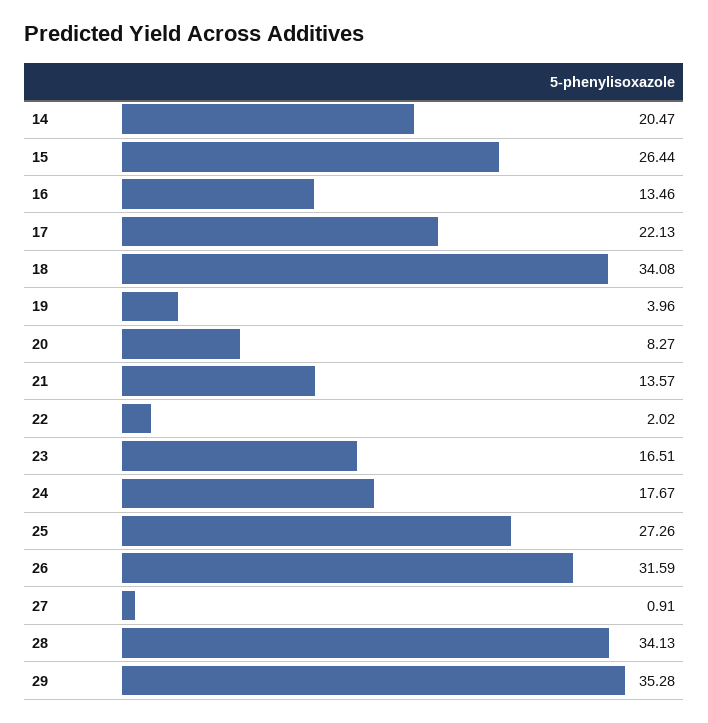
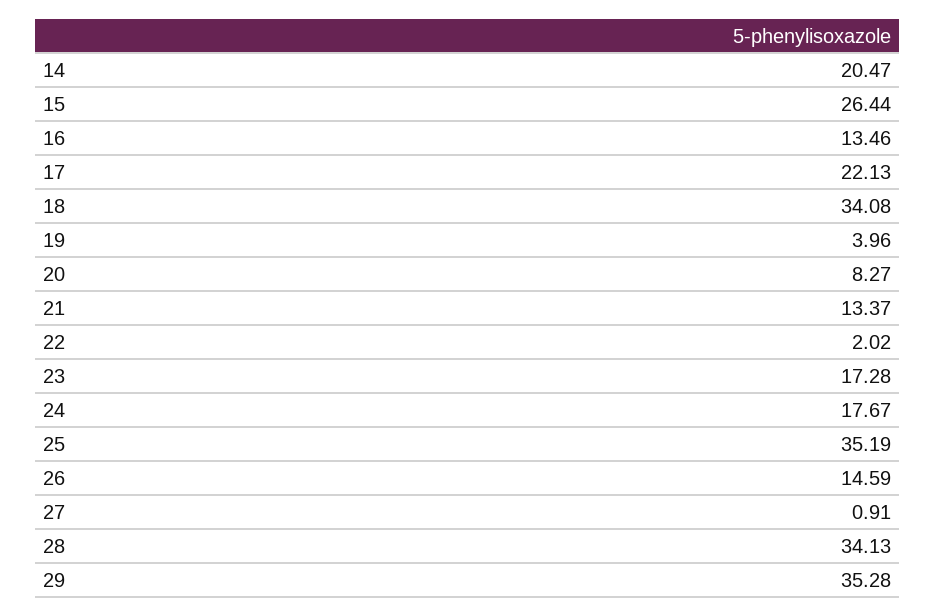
21: 13.57 -> 13.37
23: 16.51 -> 17.28
25: 27.26 -> 35.19
26: 31.59 -> 14.59

